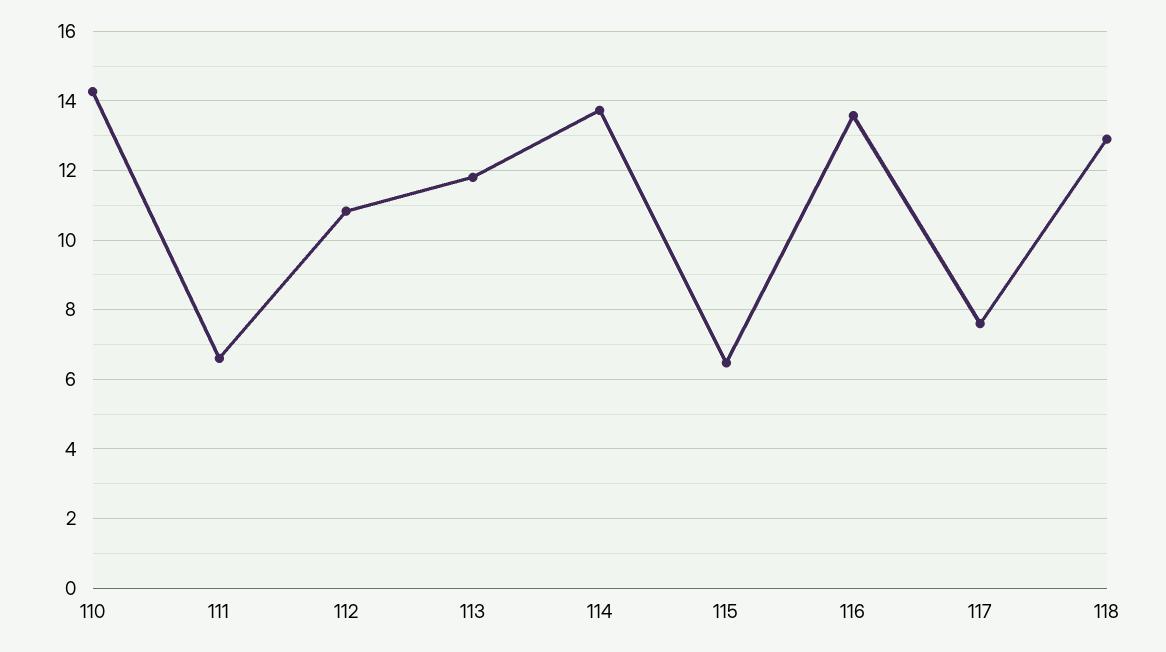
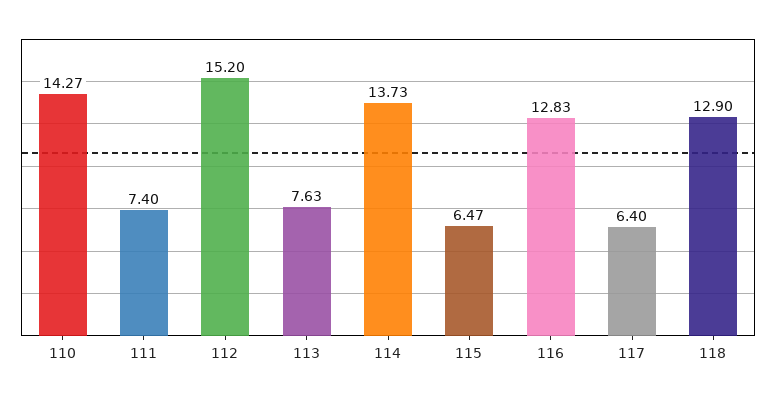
111: 6.6 -> 7.4
112: 10.8 -> 15.2
113: 11.8 -> 7.63
116: 13.6 -> 12.83
117: 7.6 -> 6.4

